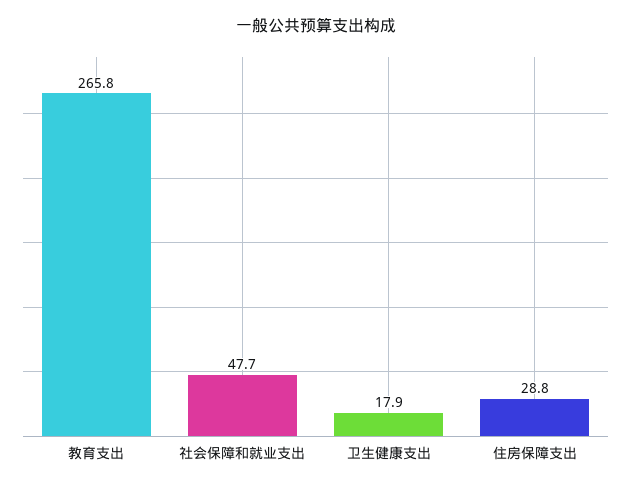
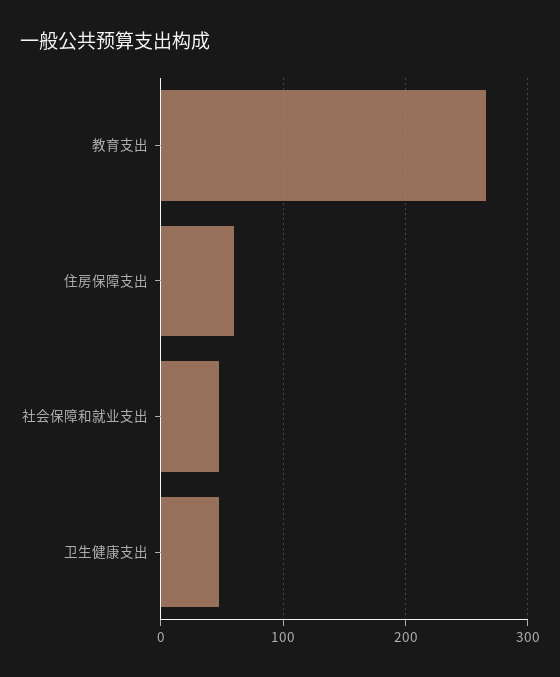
卫生健康支出: 17.9 -> 50
住房保障支出: 28.8 -> 60

